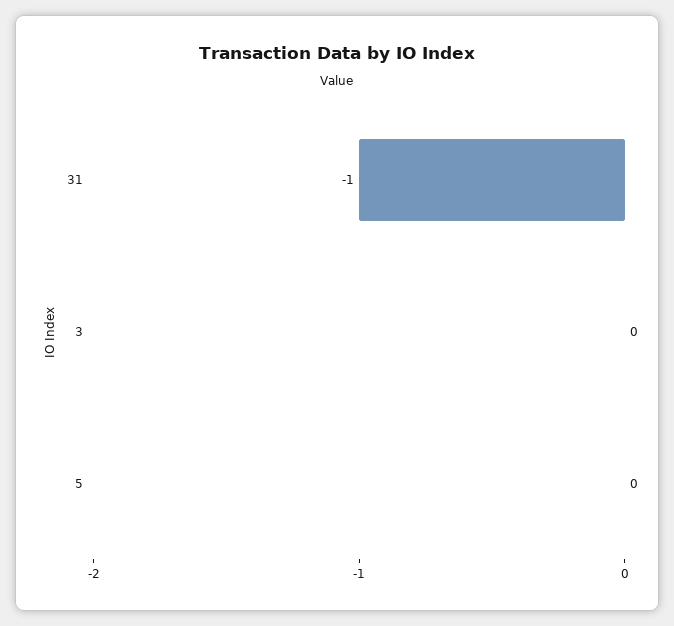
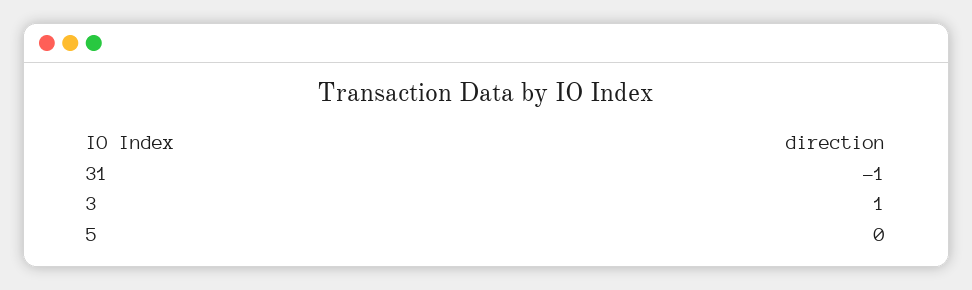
3: 0 -> 1

